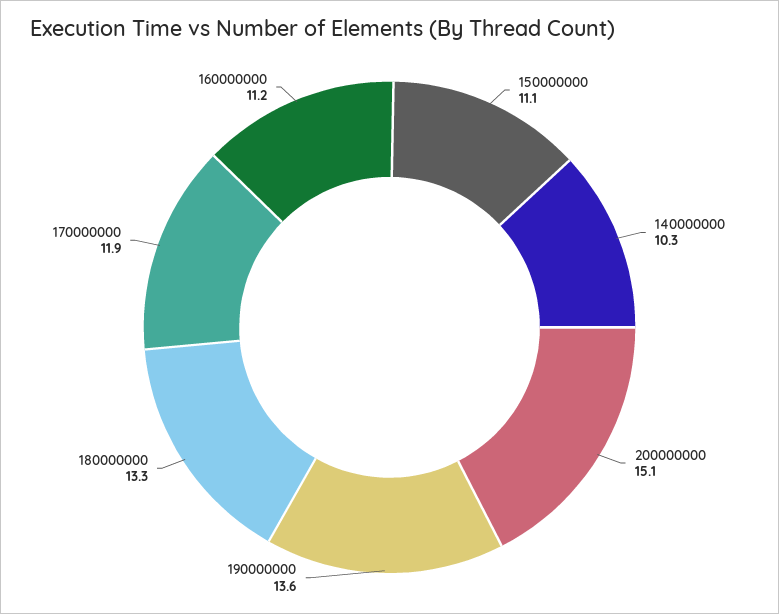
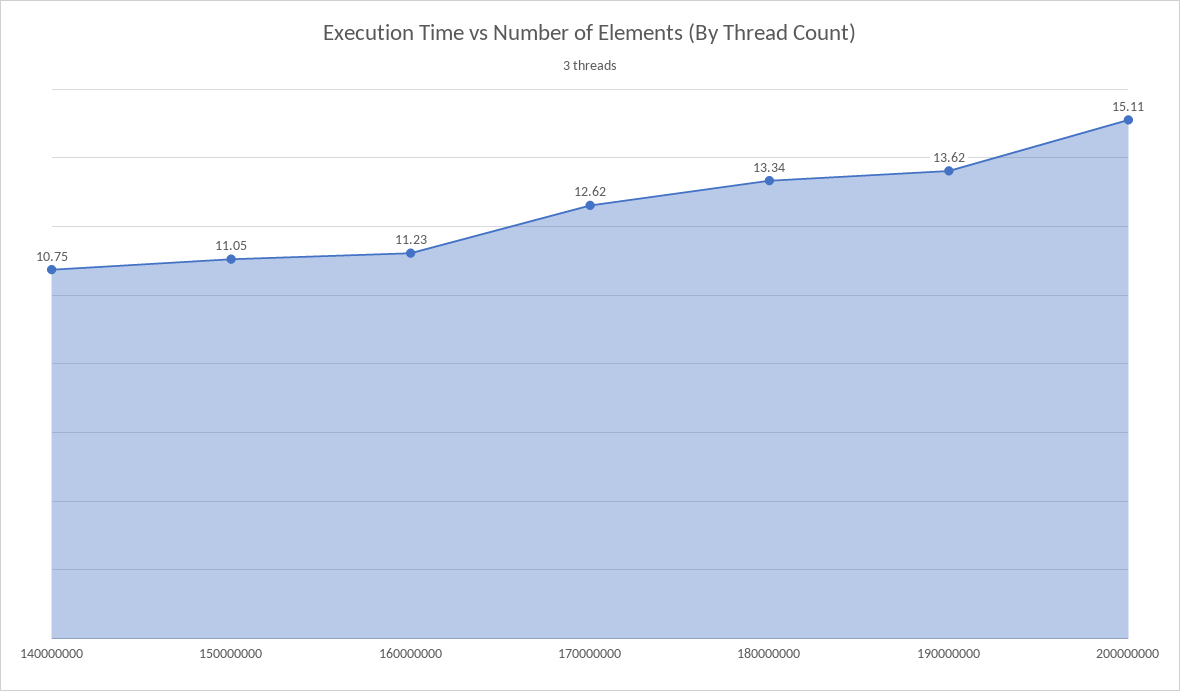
140000000: 10.3 -> 10.75
170000000: 11.9 -> 12.62

